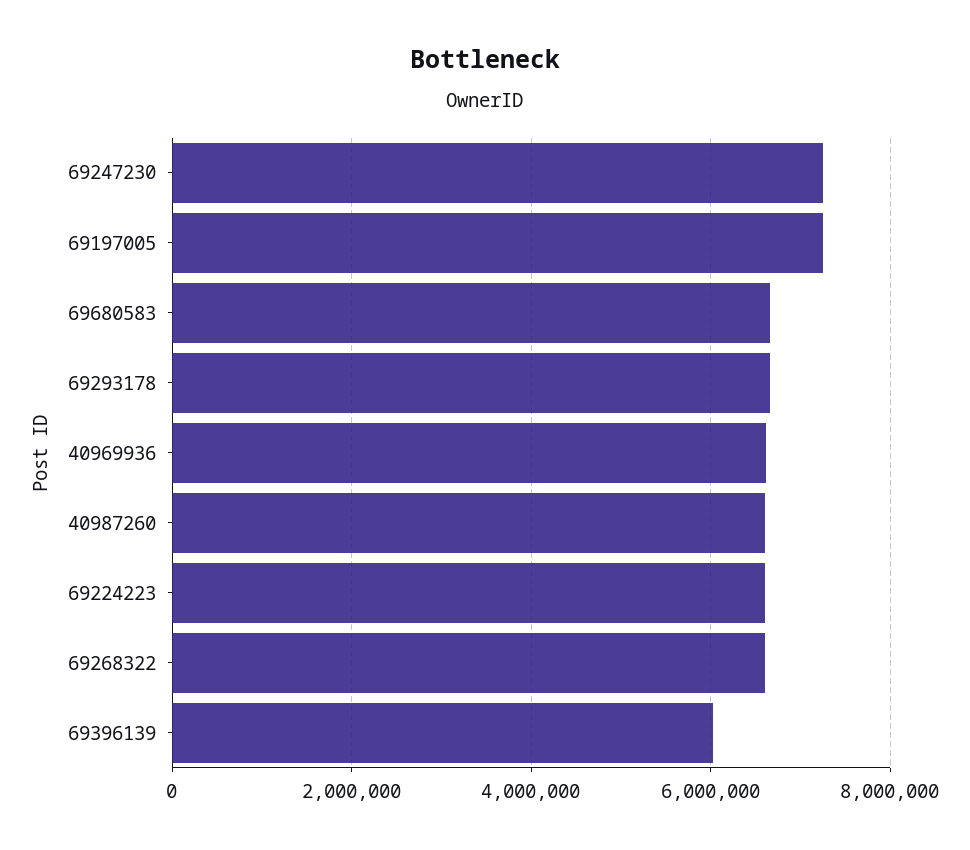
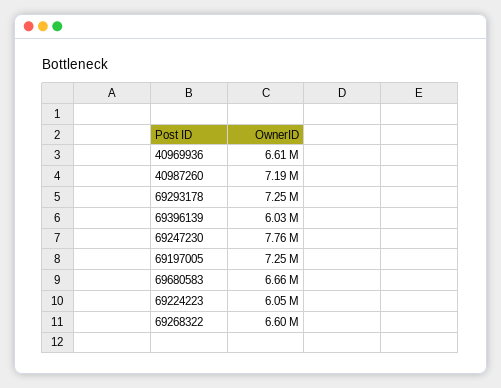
69247230: 7200000 -> 7760000
69293178: 6600000 -> 7250000
40987260: 6600000 -> 7190000
69224223: 6600000 -> 6050000

